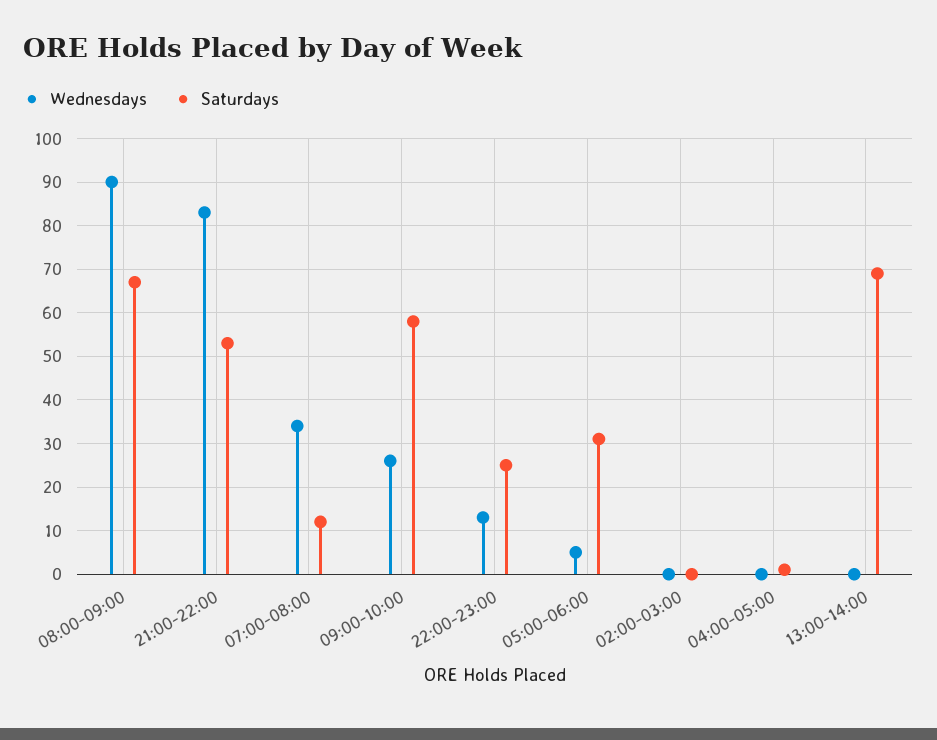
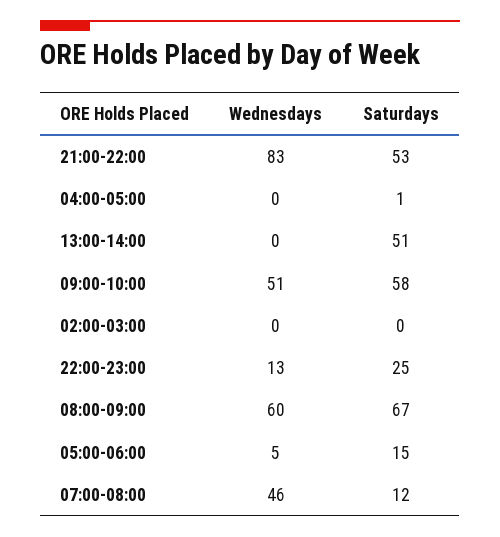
Wednesdays, 08:00-09:00: 90 -> 60
Wednesdays, 07:00-08:00: 35 -> 46
Wednesdays, 09:00-10:00: 25 -> 51
Saturdays, 05:00-06:00: 30 -> 15
Saturdays, 13:00-14:00: 70 -> 51

